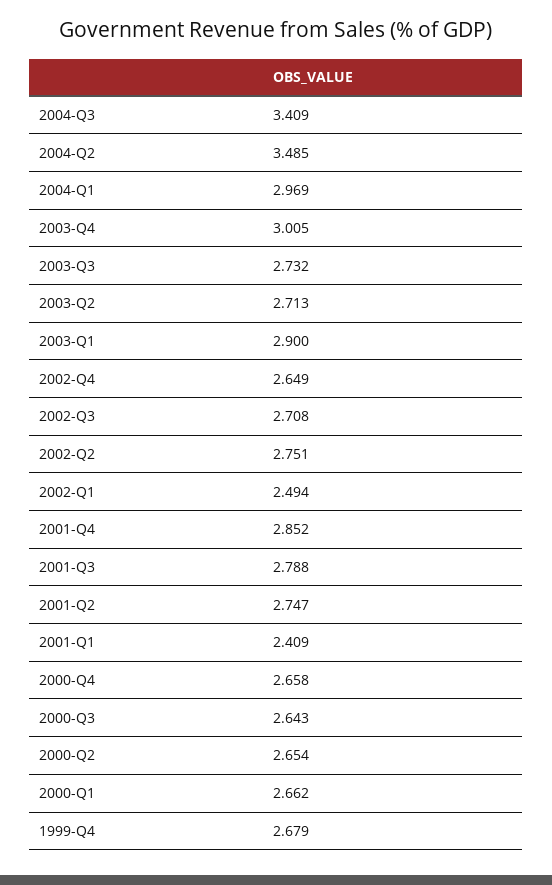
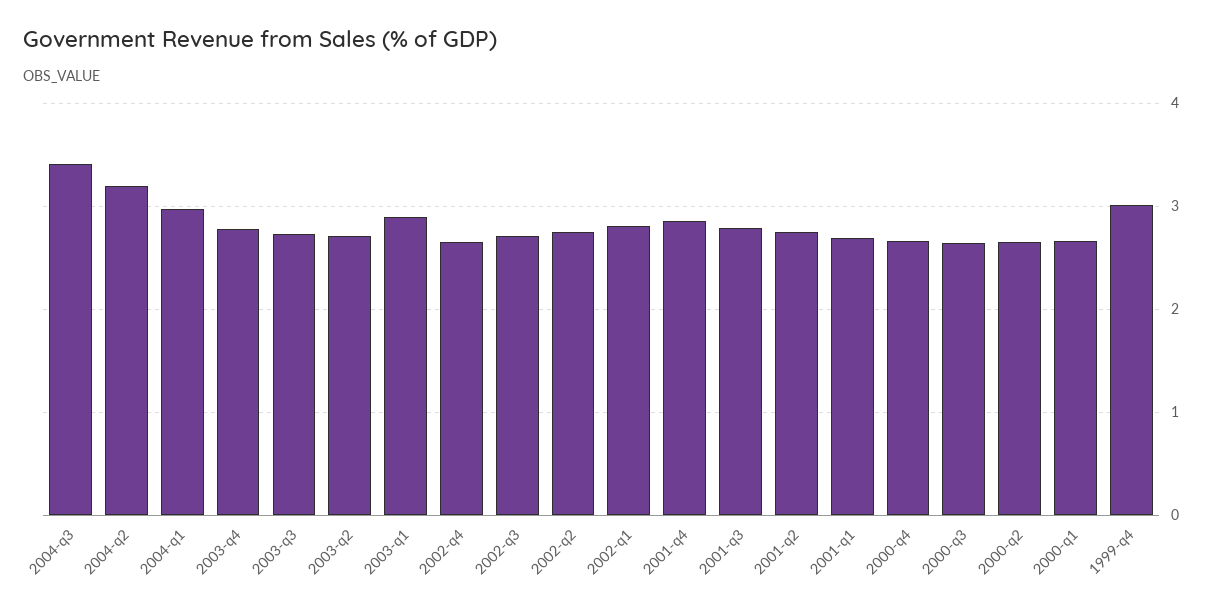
2004-Q2: 3.485 -> 3.2
2003-Q4: 3.005 -> 2.8
2002-Q1: 2.494 -> 2.8
2001-Q1: 2.409 -> 2.7
1999-Q4: 2.679 -> 3

